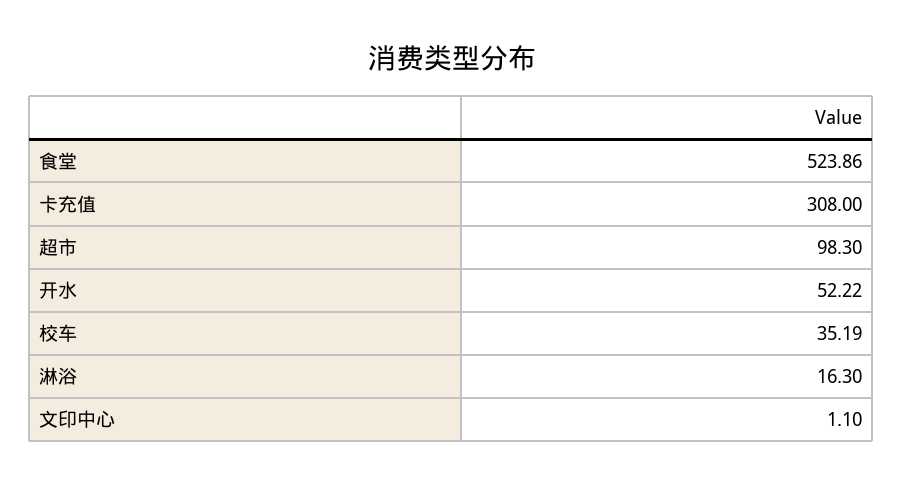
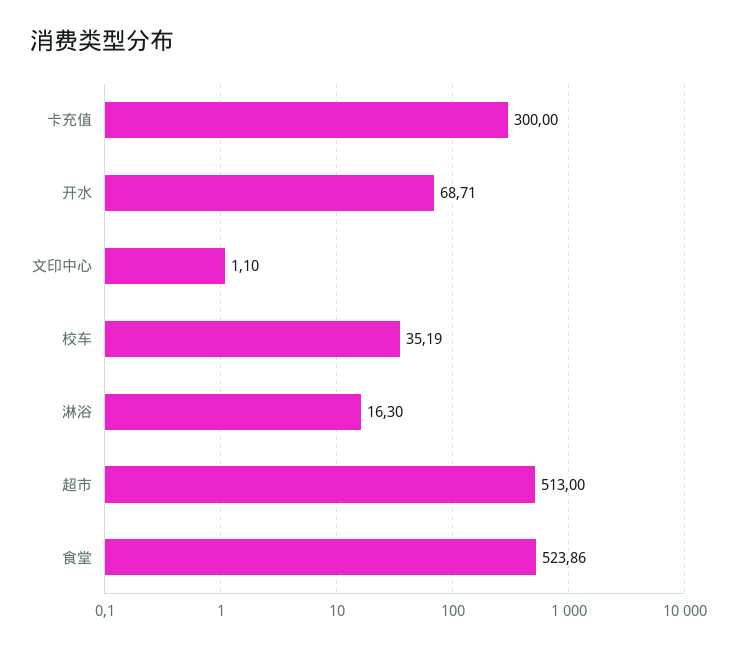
卡充值: 308 -> 300
超市: 98.3 -> 513
开水: 52.22 -> 68.71

